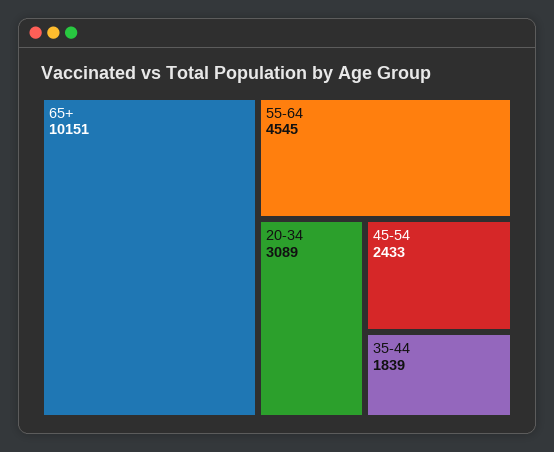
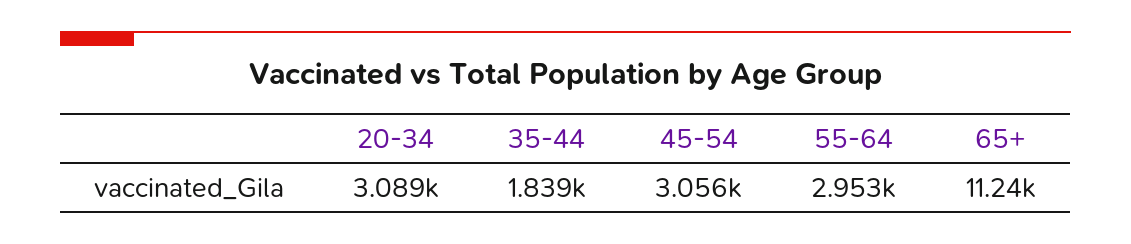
65+: 10151 -> 11240
55-64: 4545 -> 2953
45-54: 2433 -> 3056

